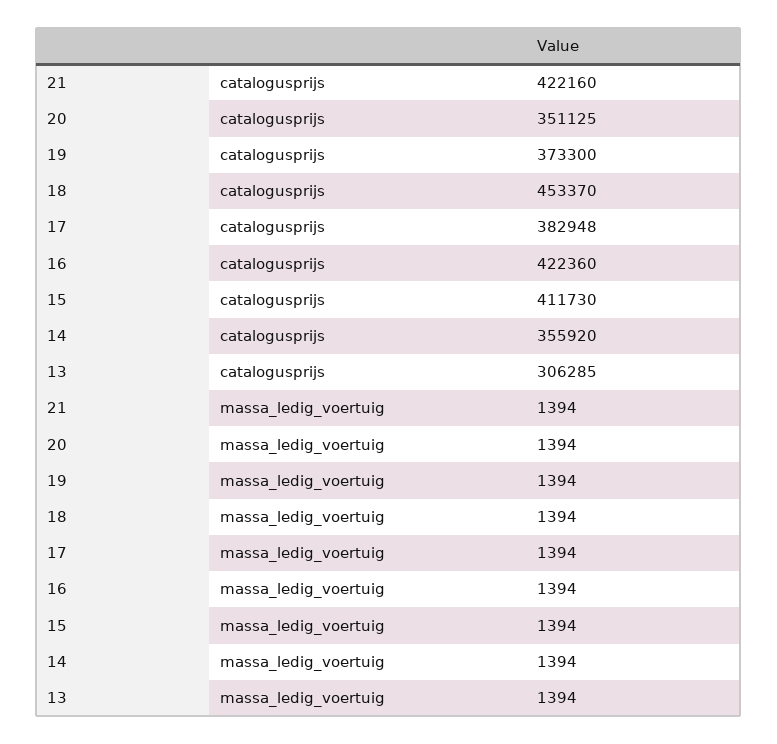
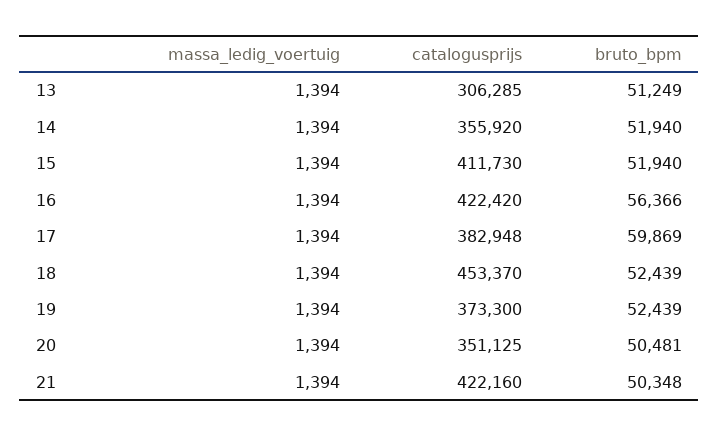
16, catalogusprijs: 422360 -> 422420
13, bruto_bpm: none -> 51249
14, bruto_bpm: none -> 51940
15, bruto_bpm: none -> 51940
16, bruto_bpm: none -> 56366
17, bruto_bpm: none -> 59869
18, bruto_bpm: none -> 52439
19, bruto_bpm: none -> 52439
20, bruto_bpm: none -> 50481
21, bruto_bpm: none -> 50348

